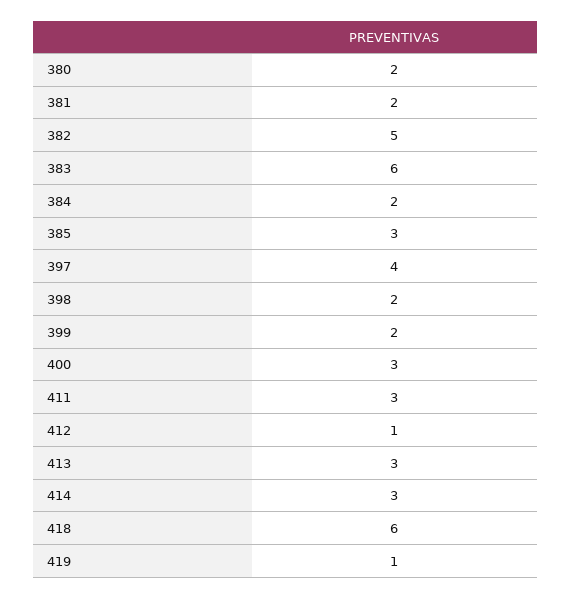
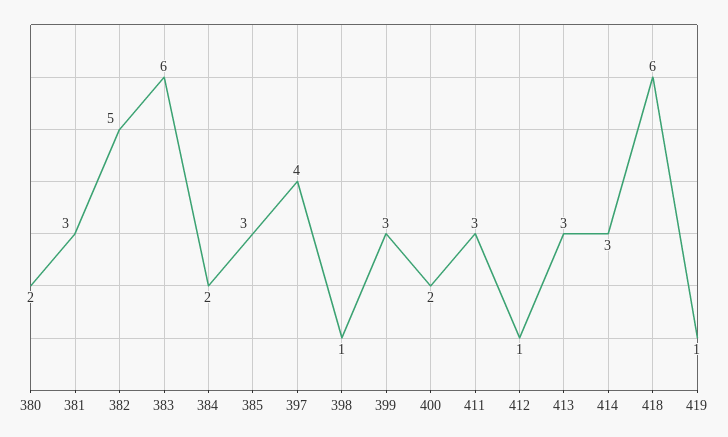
381: 2 -> 3
398: 2 -> 1
399: 2 -> 3
400: 3 -> 2

